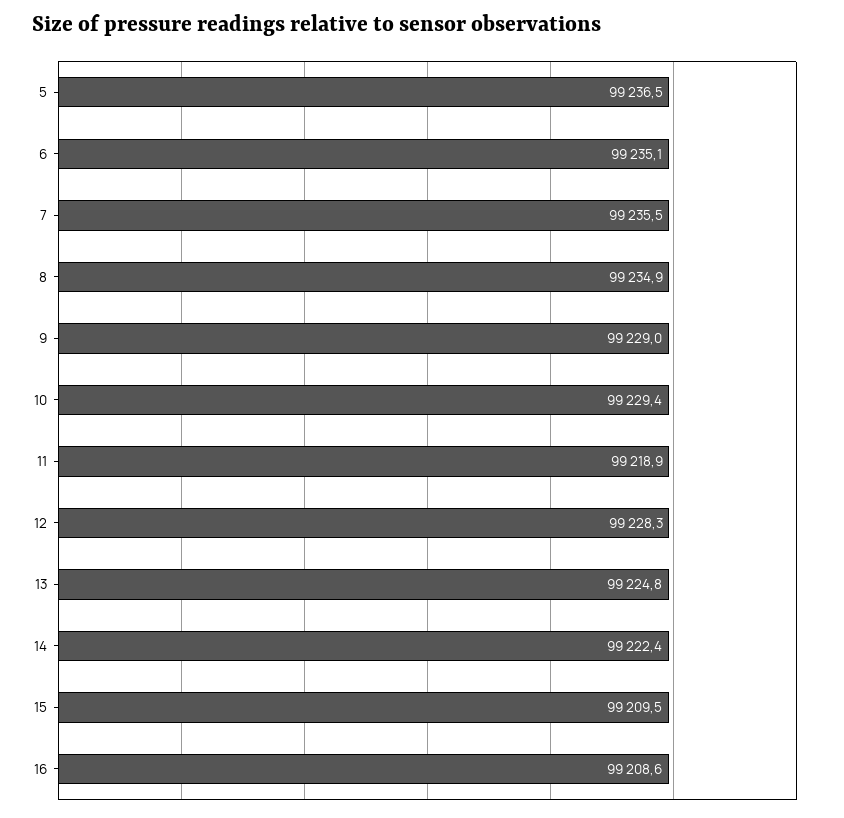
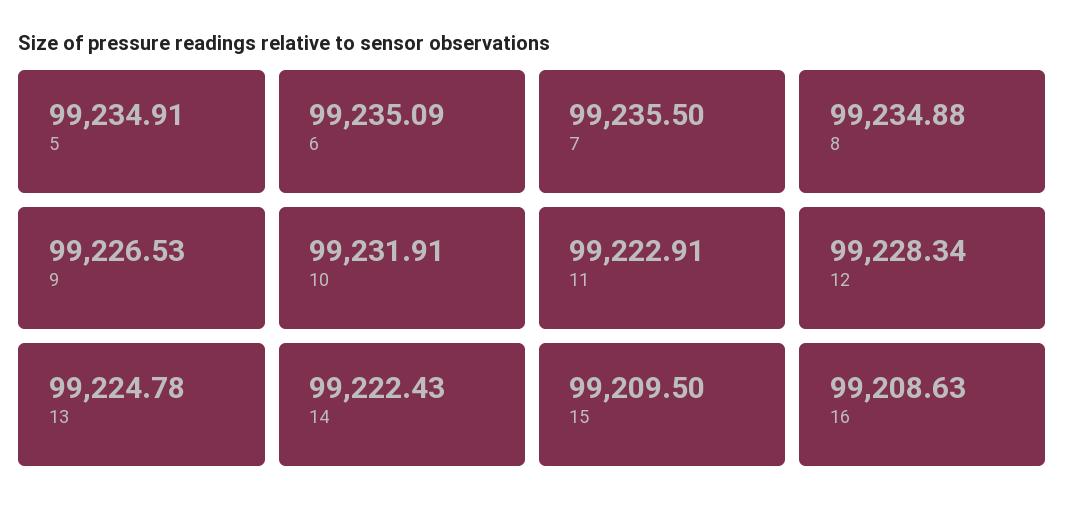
5: 99236.5 -> 99234.91
9: 99229 -> 99226.53
10: 99229.4 -> 99231.91
11: 99218.9 -> 99222.91

